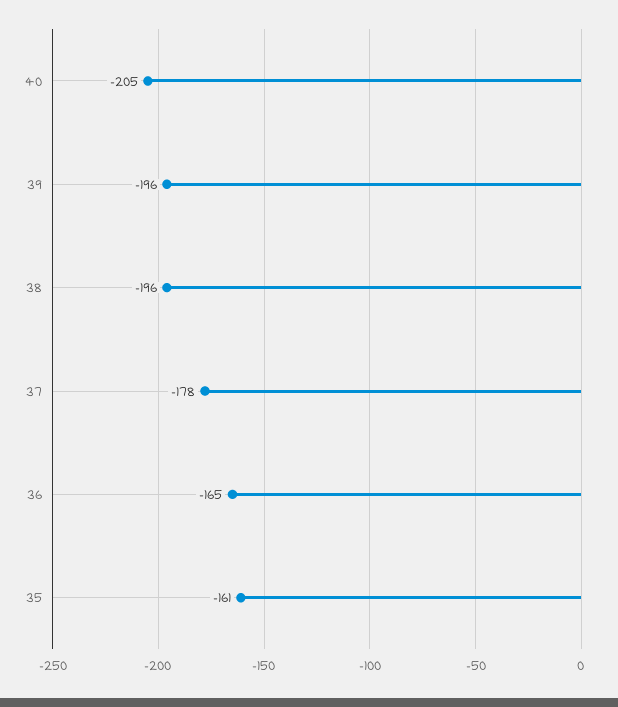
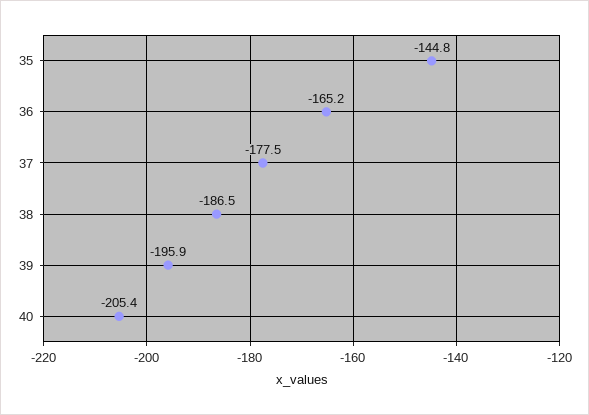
38: -196 -> -186.5
35: -161 -> -144.8

